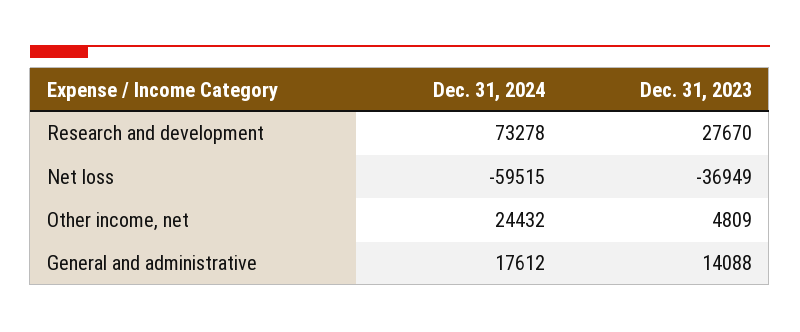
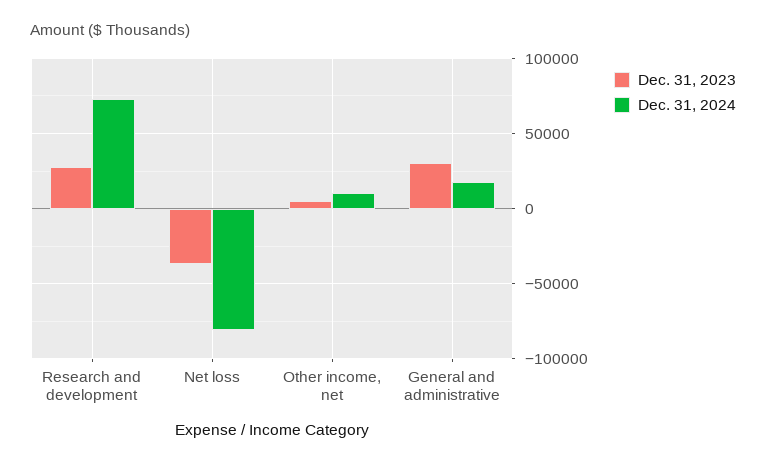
Dec. 31, 2024, Net loss: -59515 -> -80000
Dec. 31, 2024, Other income, net: 24432 -> 10000
Dec. 31, 2023, General and administrative: 14088 -> 30000

